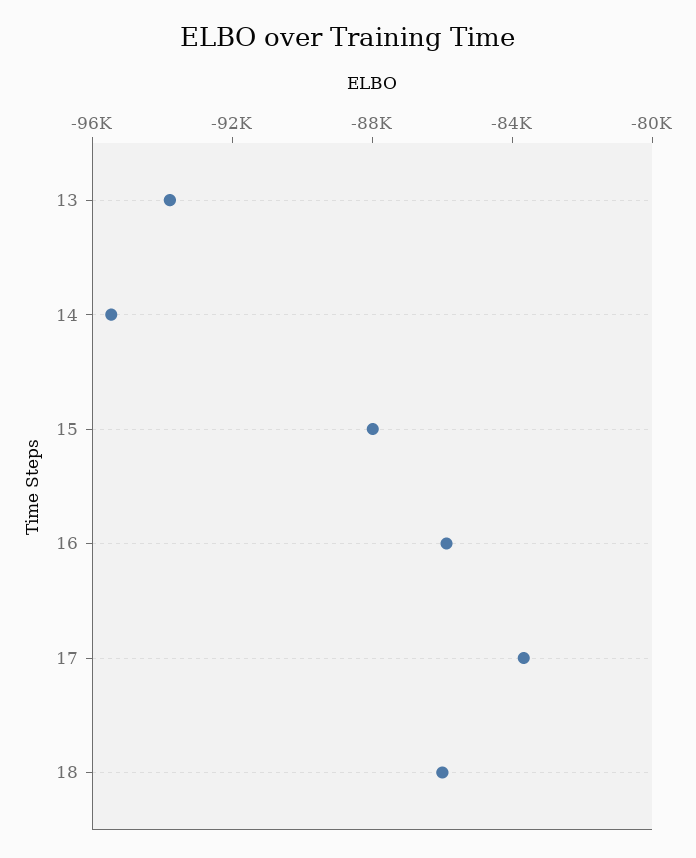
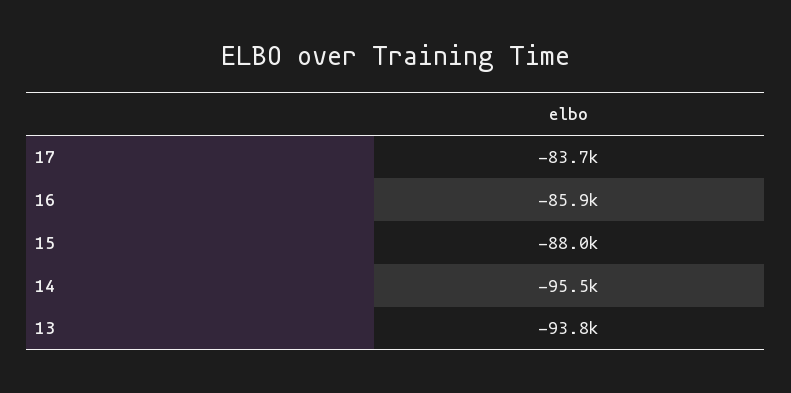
18: -86000 -> none

